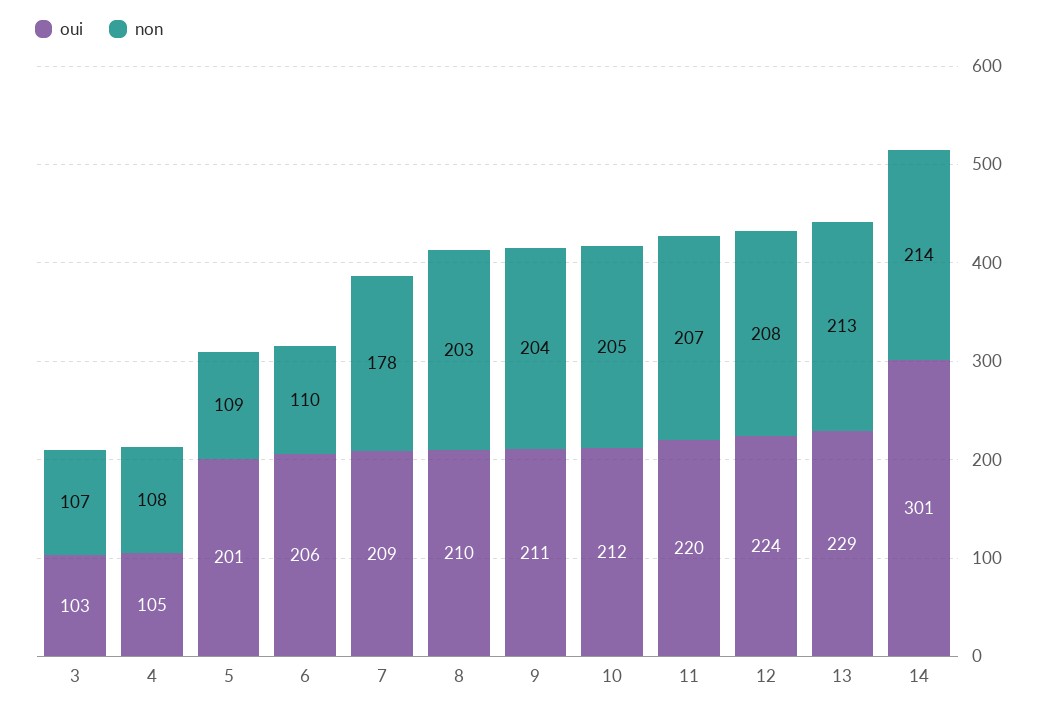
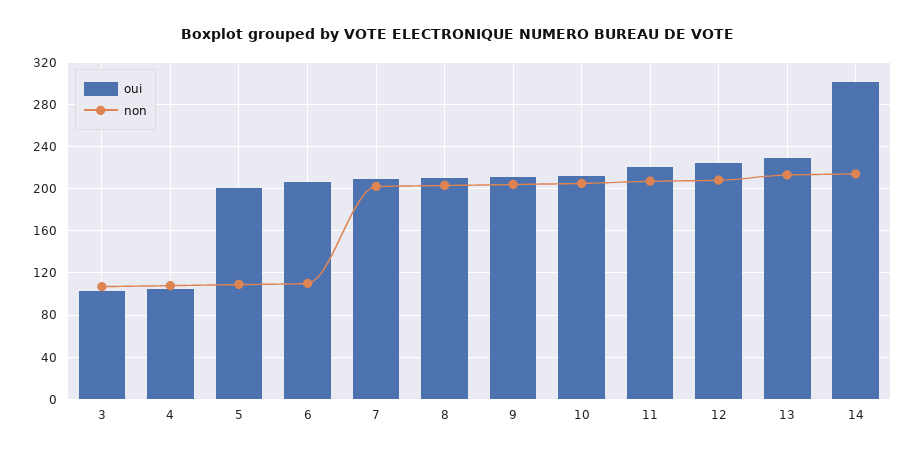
non, 7: 178 -> 200

